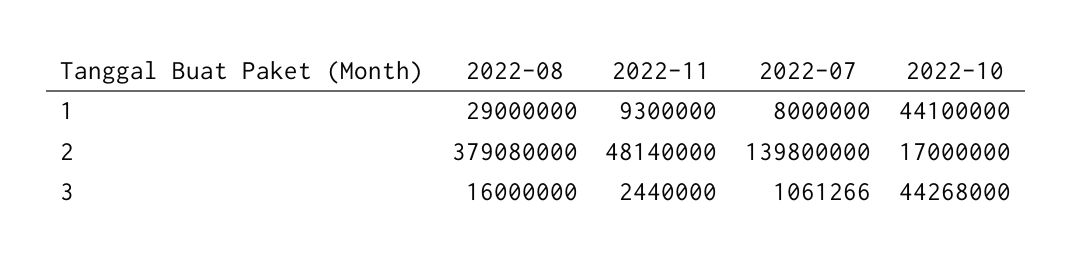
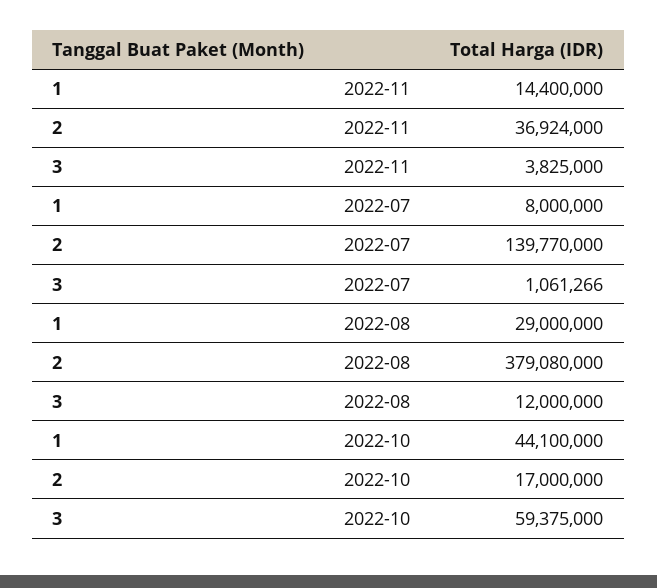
2022-11, 1: 9300000 -> 14400000
2022-11, 2: 48140000 -> 36924000
2022-07, 2: 139800000 -> 139770000
2022-08, 3: 16000000 -> 12000000
2022-11, 3: 2440000 -> 3825000
2022-10, 3: 44268000 -> 59375000

